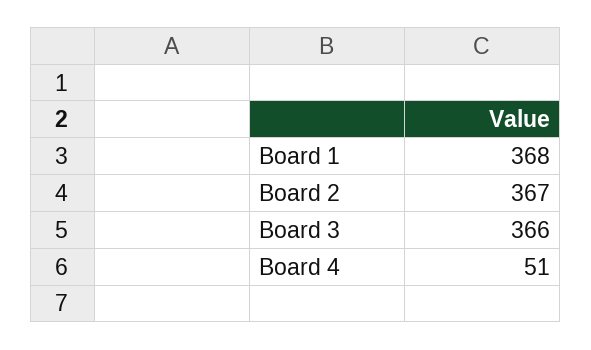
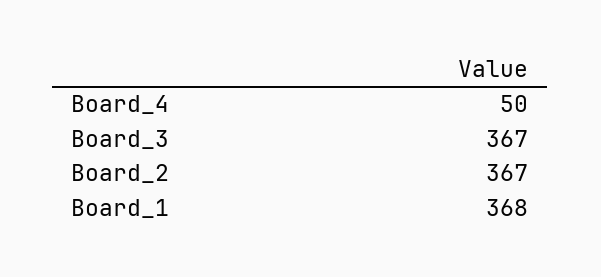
Board 3: 366 -> 367
Board 4: 51 -> 50

